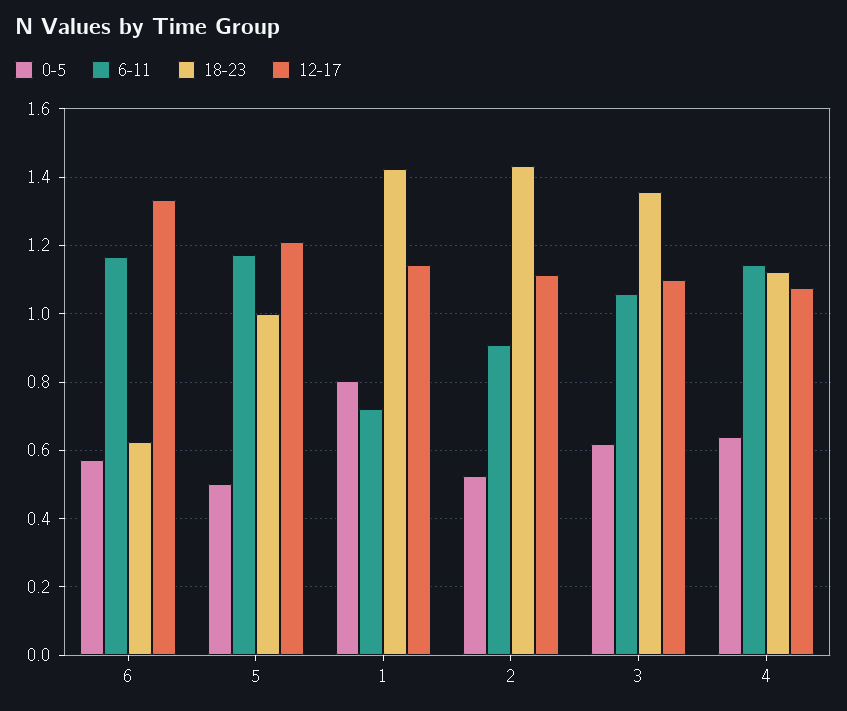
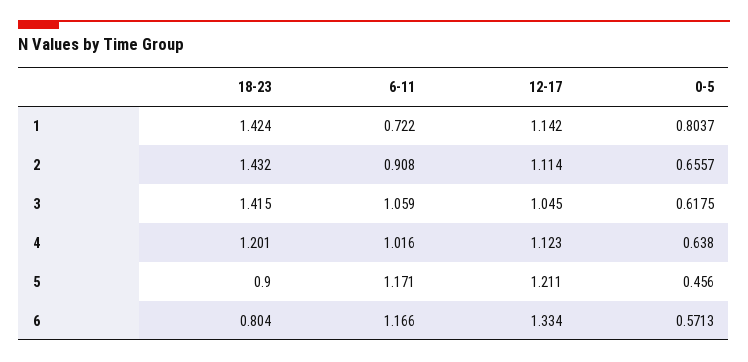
18-23, 6: 0.62 -> 0.804
0-5, 5: 0.5 -> 0.456
18-23, 5: 1 -> 0.9
0-5, 2: 0.52 -> 0.6557
18-23, 3: 1.36 -> 1.415
12-17, 3: 1.1 -> 1.045
6-11, 4: 1.14 -> 1.016
18-23, 4: 1.12 -> 1.201
12-17, 4: 1.08 -> 1.123

